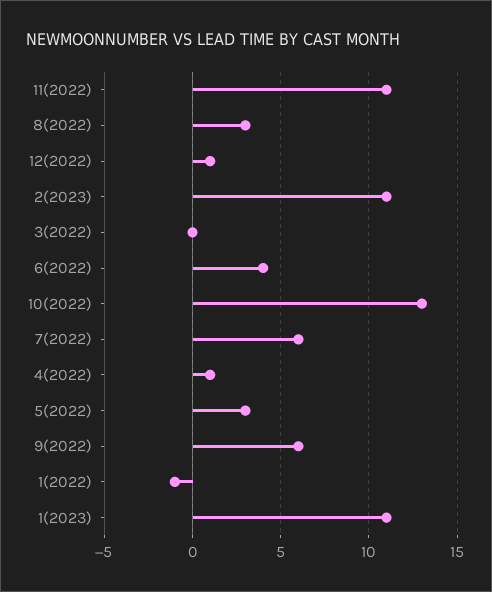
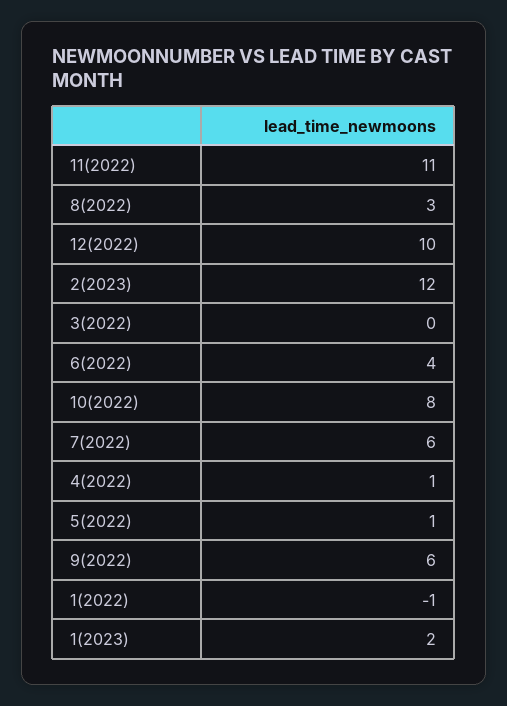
12(2022): 1 -> 10
2(2023): 11 -> 12
10(2022): 13 -> 8
5(2022): 3 -> 1
1(2023): 11 -> 2

